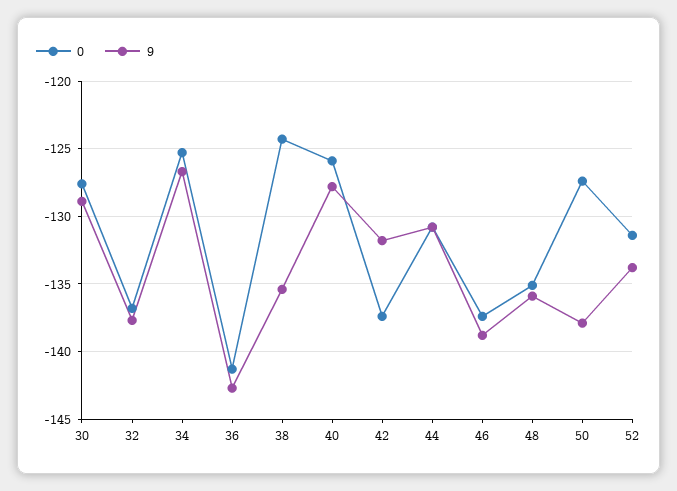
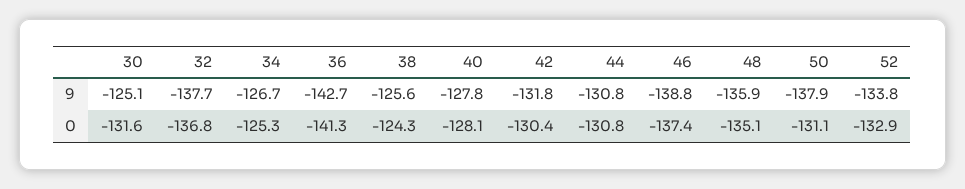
0, 30: -127.5 -> -131.6
9, 30: -129 -> -125.1
9, 38: -135.5 -> -125.6
0, 40: -126 -> -128.1
0, 42: -137.5 -> -130.4
0, 50: -127.5 -> -131.1
0, 52: -131.5 -> -132.9

